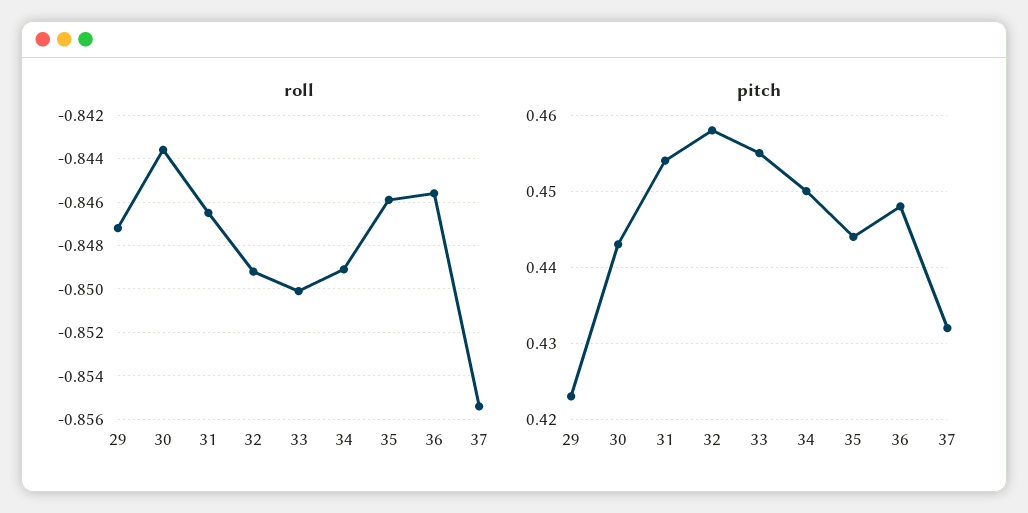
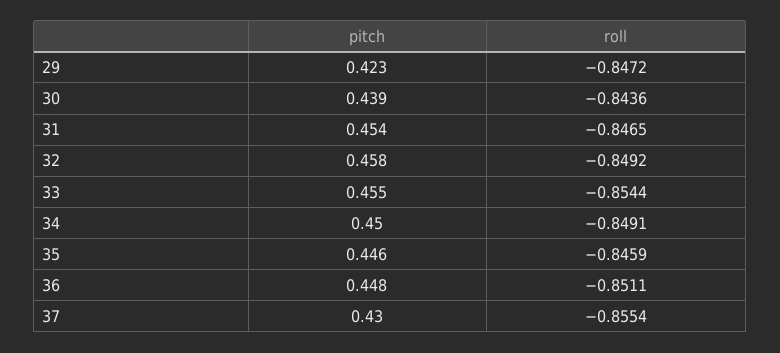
roll, 33: -0.85 -> -0.8544
roll, 36: -0.8455 -> -0.8511
pitch, 30: 0.443 -> 0.439
pitch, 35: 0.444 -> 0.446
pitch, 37: 0.432 -> 0.43

